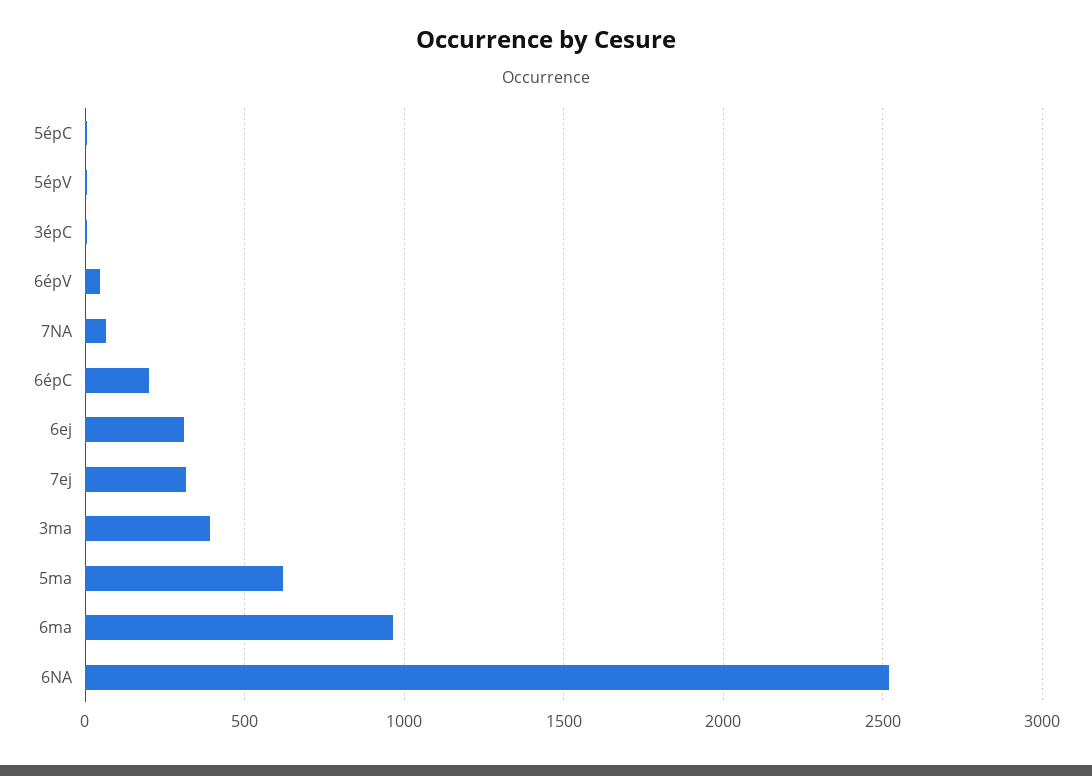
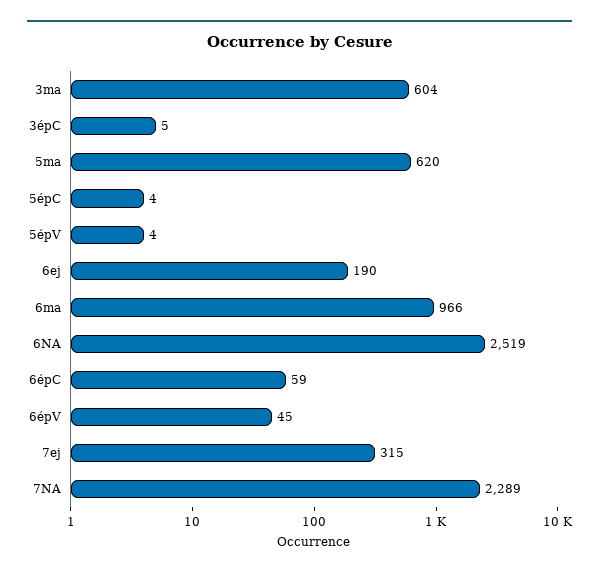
7NA: 50 -> 2289
6épC: 200 -> 59
6ej: 300 -> 190
3ma: 400 -> 604

